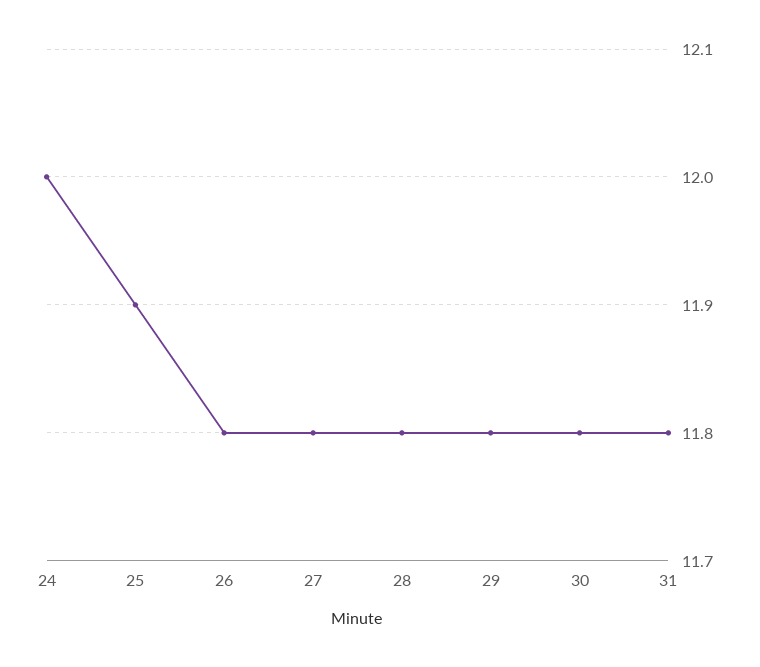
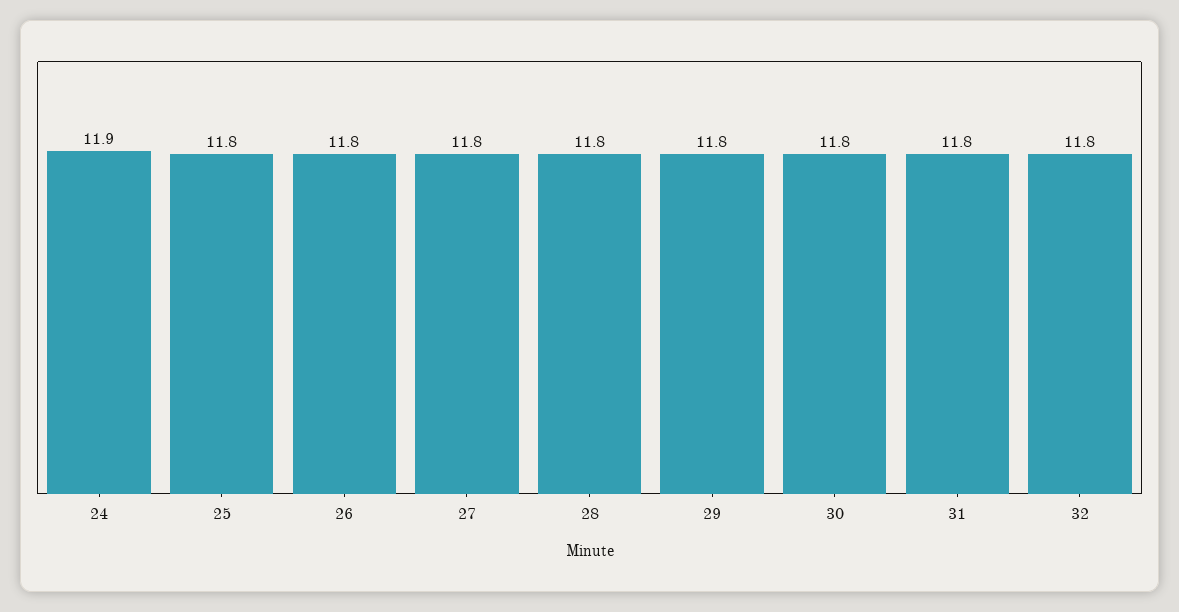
24: 12 -> 11.9
25: 11.9 -> 11.8
32: none -> 11.8

